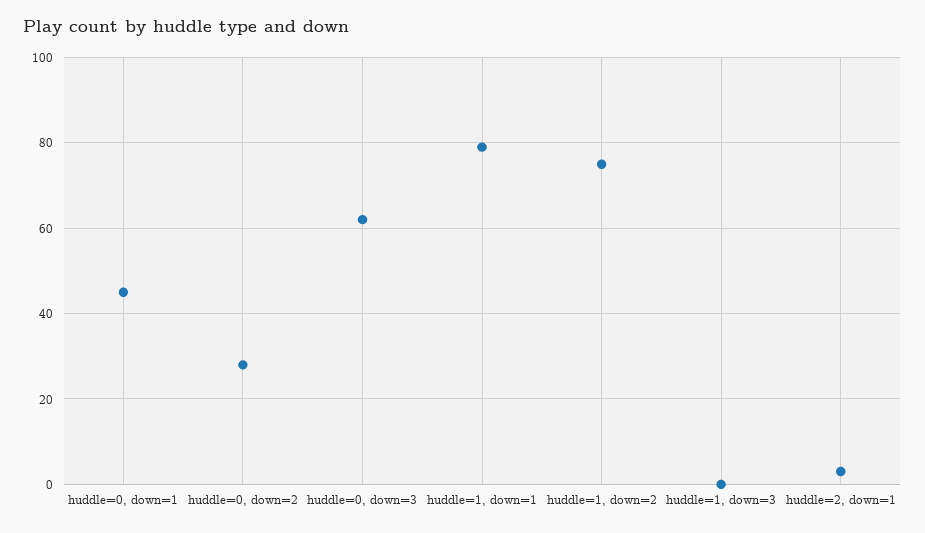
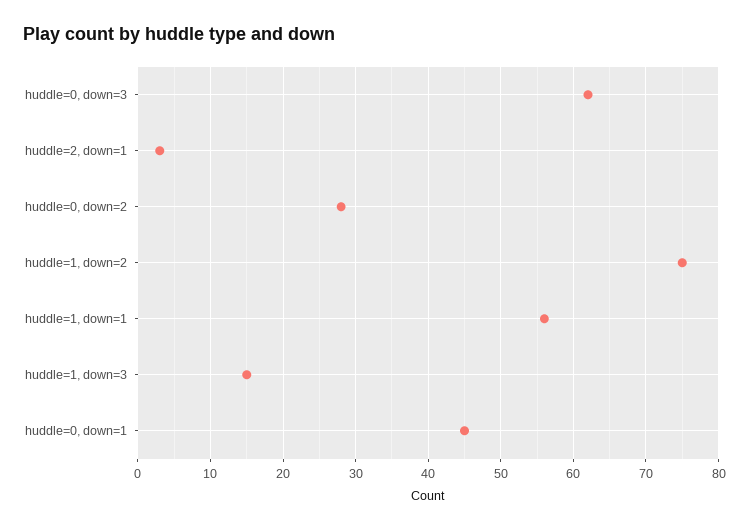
huddle=1, down=1: 80 -> 56
huddle=1, down=3: 0 -> 15

